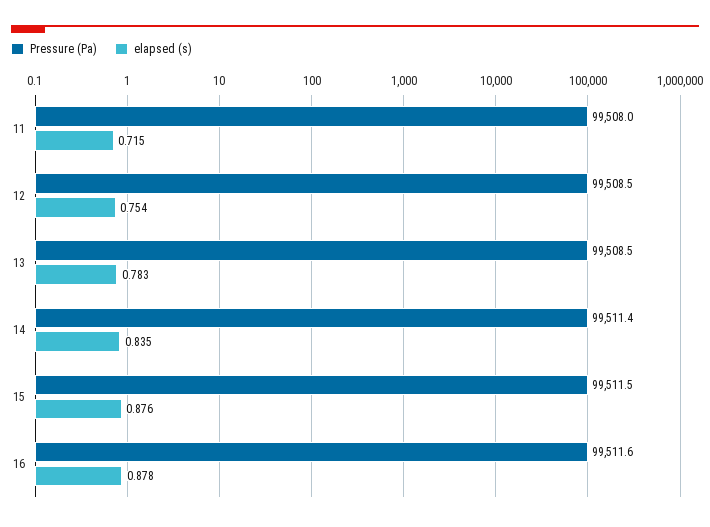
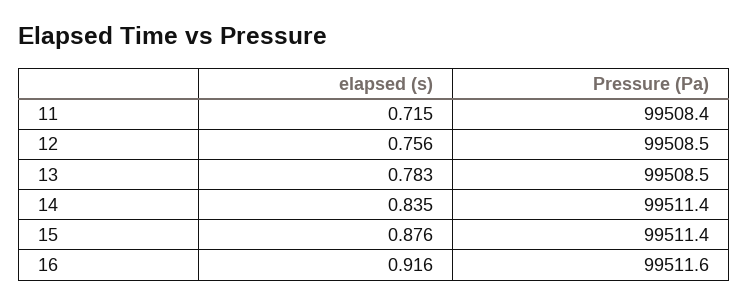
Pressure (Pa), 11: 99508 -> 99508.4
elapsed (s), 12: 0.754 -> 0.756
Pressure (Pa), 15: 99511.5 -> 99511.4
elapsed (s), 16: 0.878 -> 0.916

